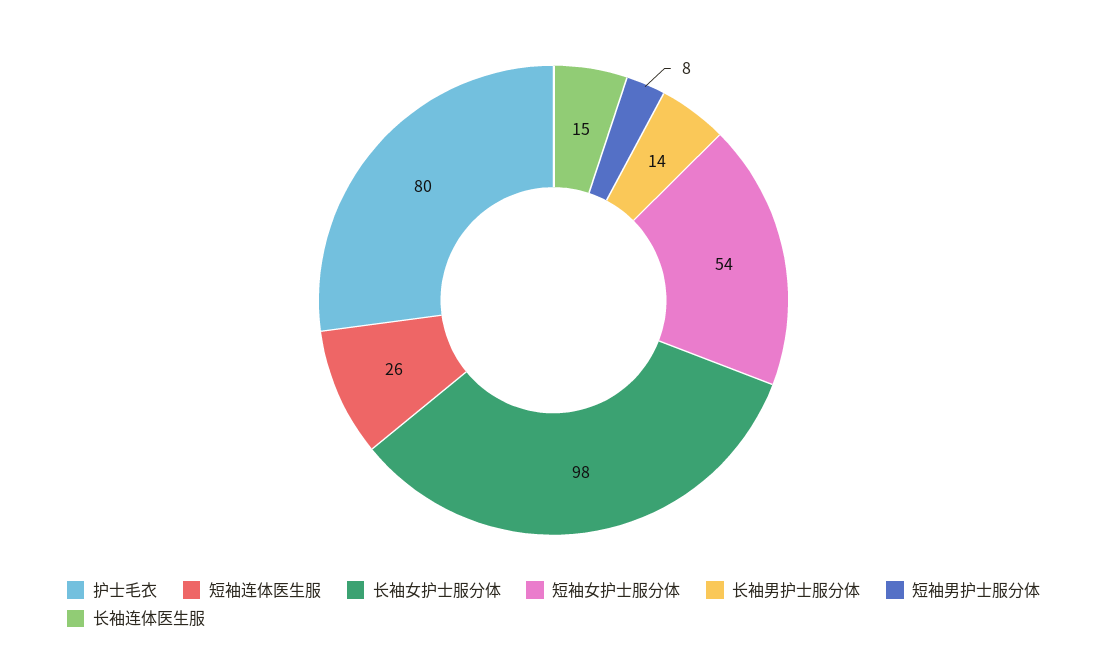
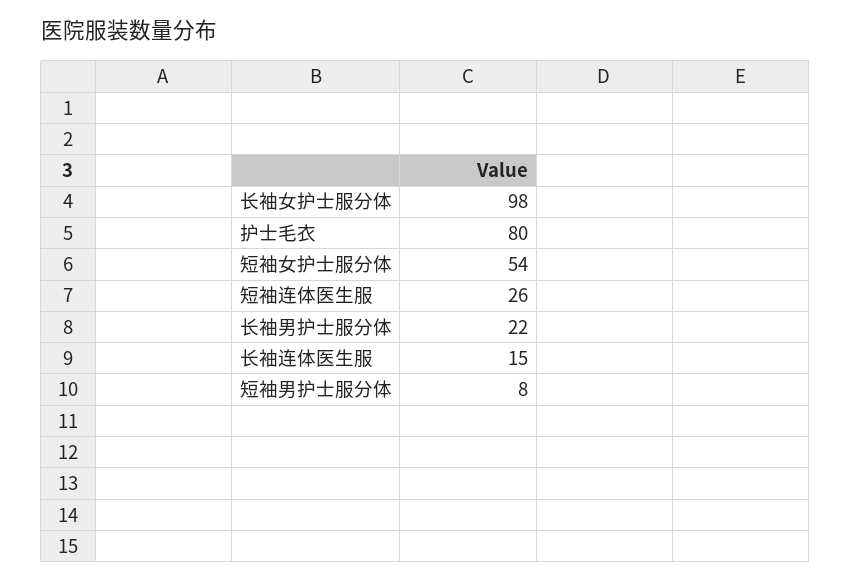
长袖男护士服分体: 14 -> 22

